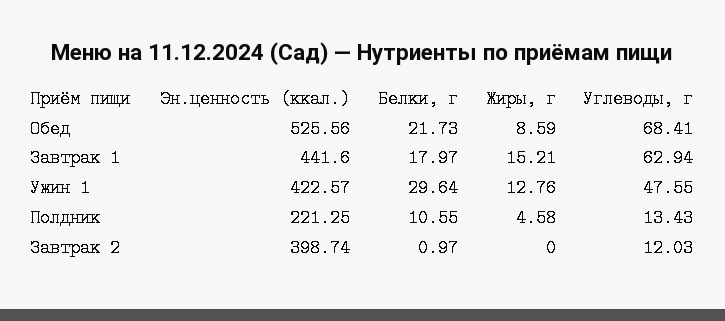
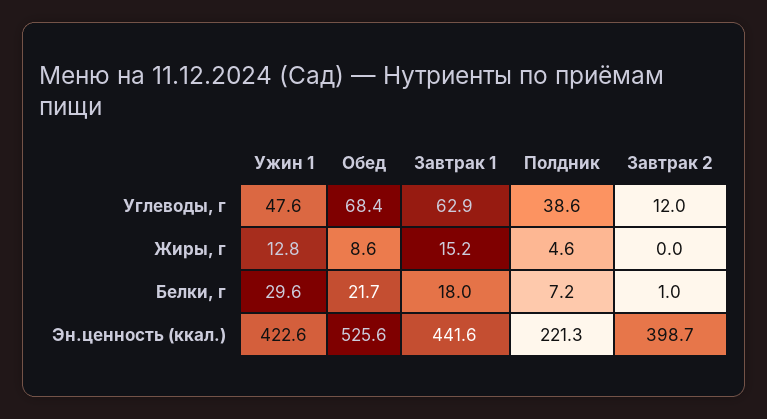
Белки, г, Полдник: 10.55 -> 7.2
Углеводы, г, Полдник: 13.43 -> 38.6

